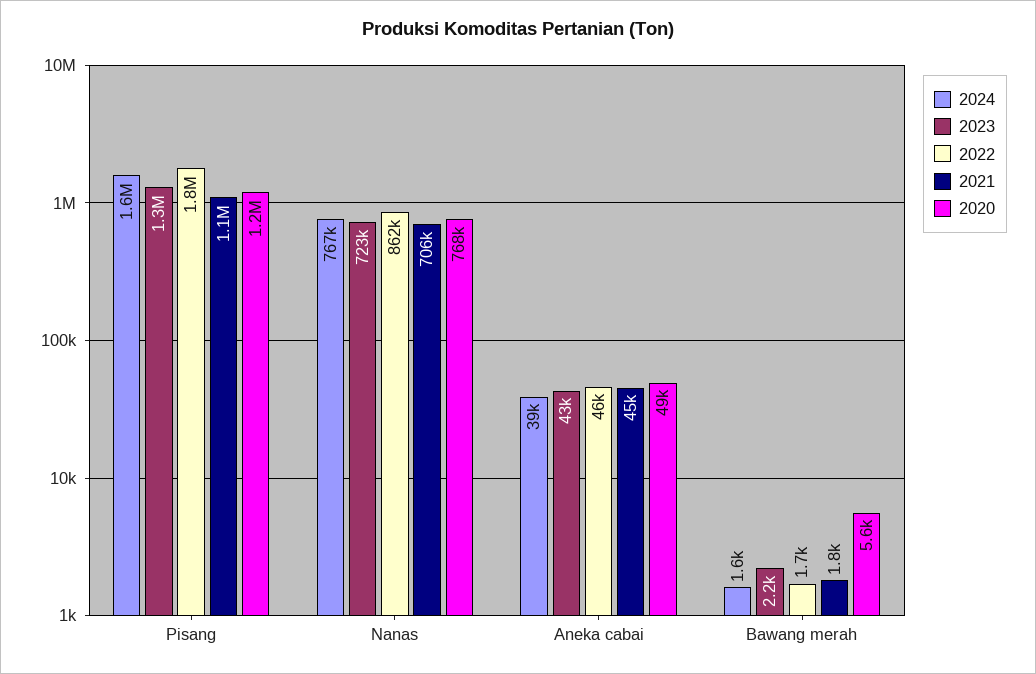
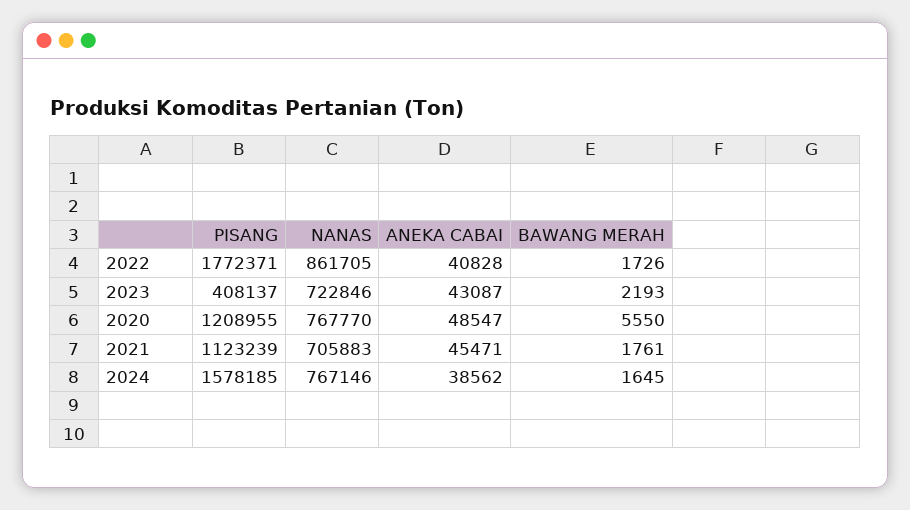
2023, Pisang: 1300000 -> 408137
2022, Aneka cabai: 46000 -> 40828

